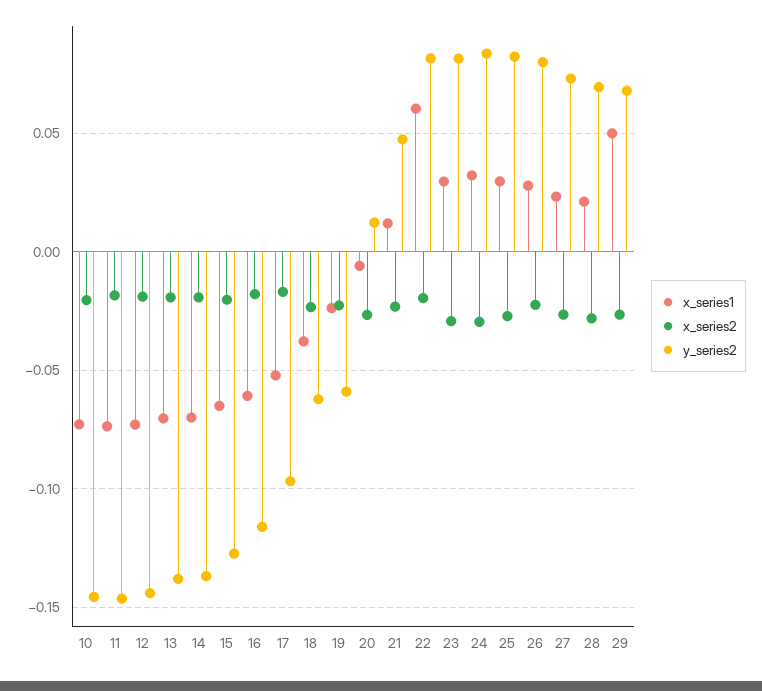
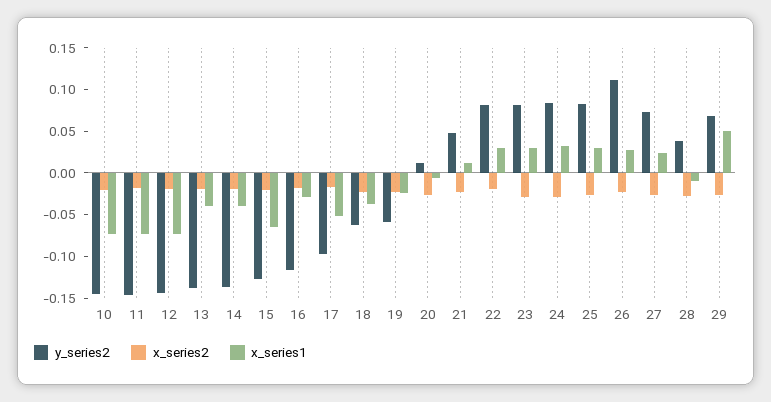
x_series1, 13: -0.07 -> -0.04
x_series1, 14: -0.07 -> -0.04
x_series1, 16: -0.06 -> -0.03
x_series1, 22: 0.06 -> 0.03
y_series2, 26: 0.08 -> 0.11
x_series1, 28: 0.02 -> -0.01
y_series2, 28: 0.07 -> 0.04

